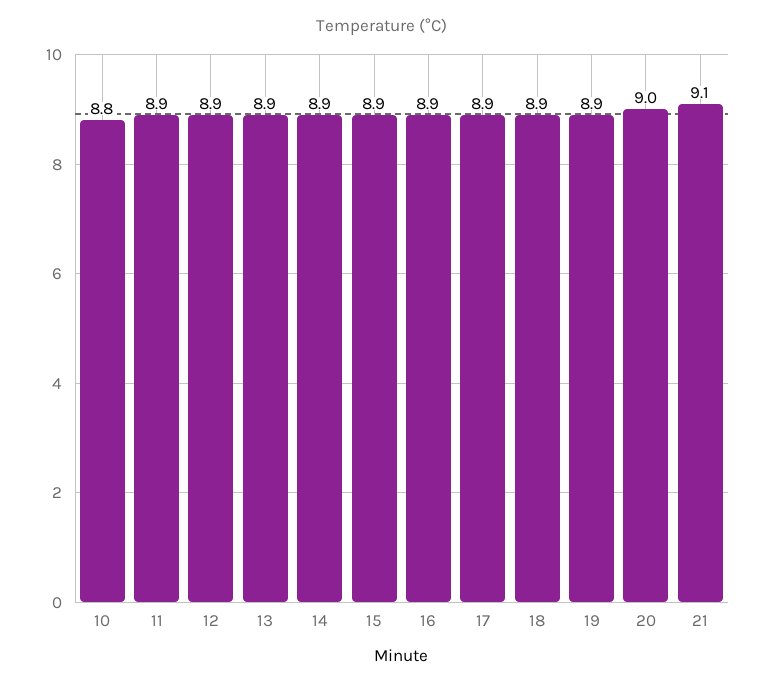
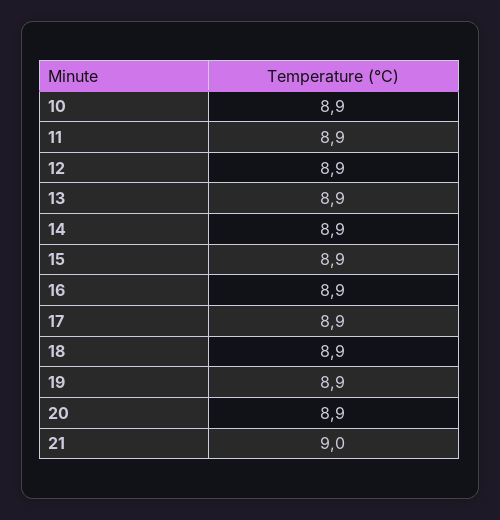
10: 8.8 -> 8.9
20: 9 -> 8.9
21: 9.1 -> 9

